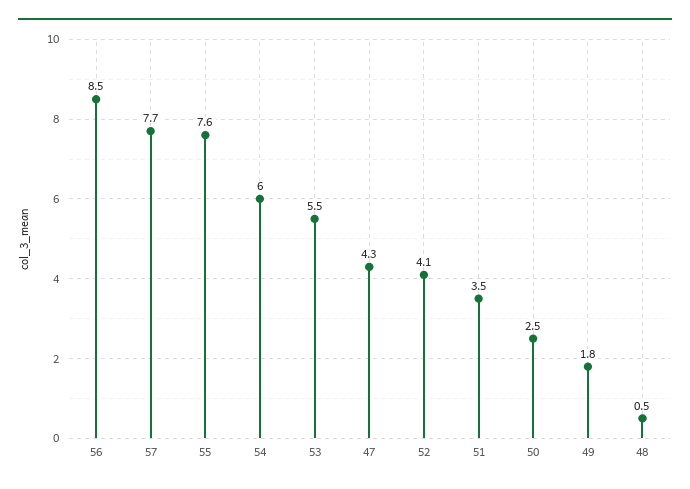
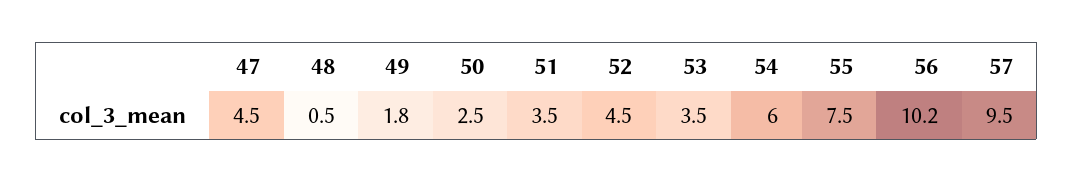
56: 8.5 -> 10.2
57: 7.7 -> 9.5
55: 7.6 -> 7.5
53: 5.5 -> 3.5
47: 4.3 -> 4.5
52: 4.1 -> 4.5

